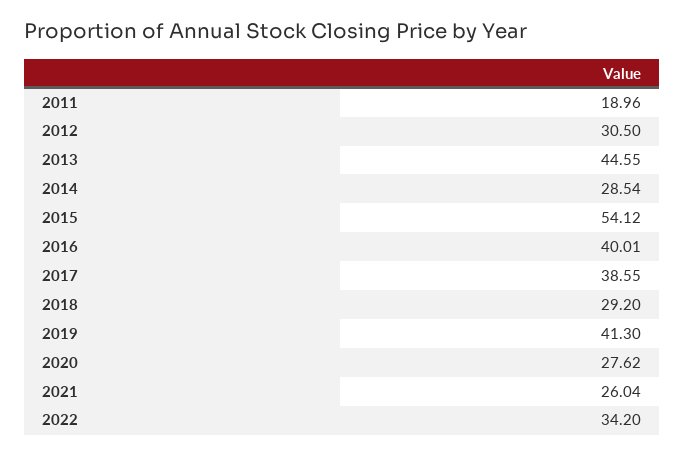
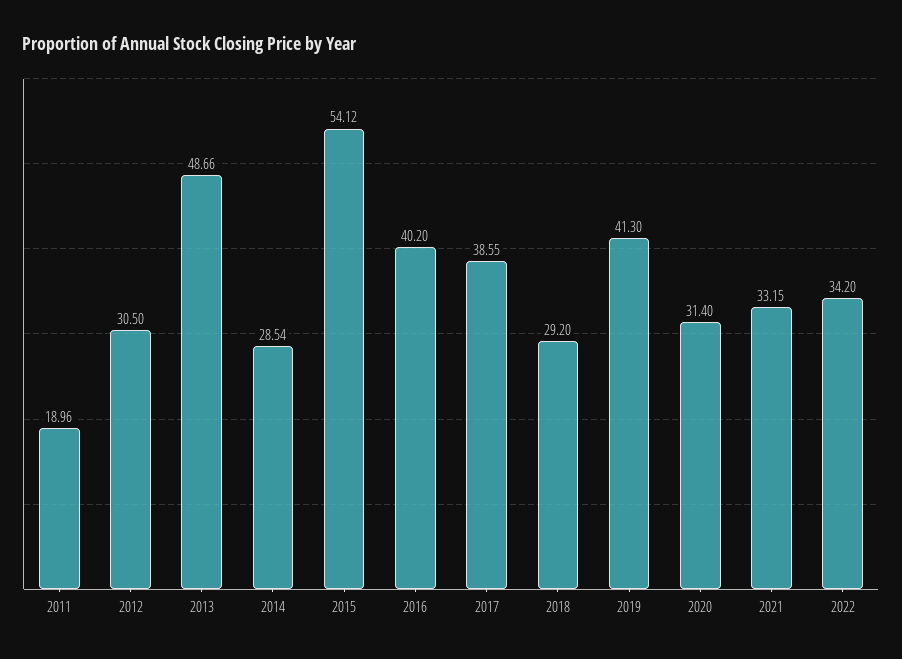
2013: 44.55 -> 48.66
2016: 40.01 -> 40.2
2020: 27.62 -> 31.4
2021: 26.04 -> 33.15

